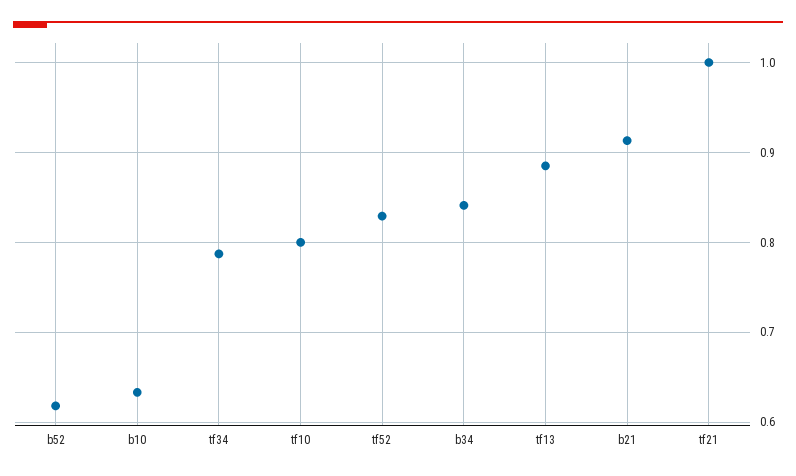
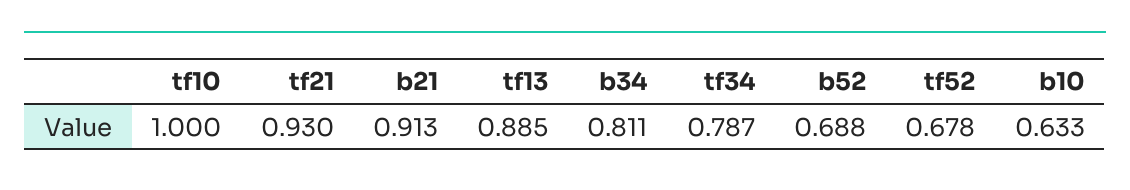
b52: 0.62 -> 0.688
tf10: 0.8 -> 1
tf52: 0.83 -> 0.678
b34: 0.84 -> 0.811
tf21: 1 -> 0.93

